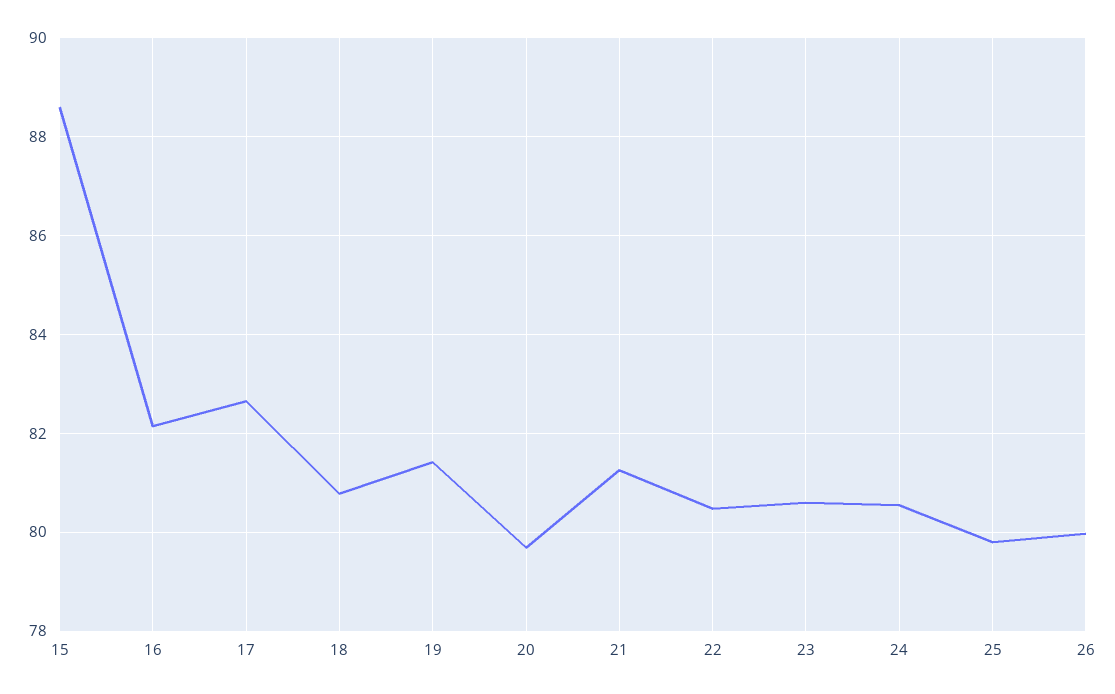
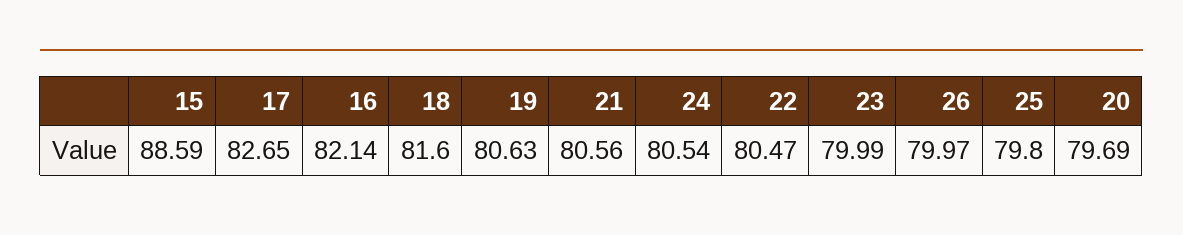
18: 80.8 -> 81.6
19: 81.4 -> 80.63
21: 81.2 -> 80.56
23: 80.6 -> 79.99

